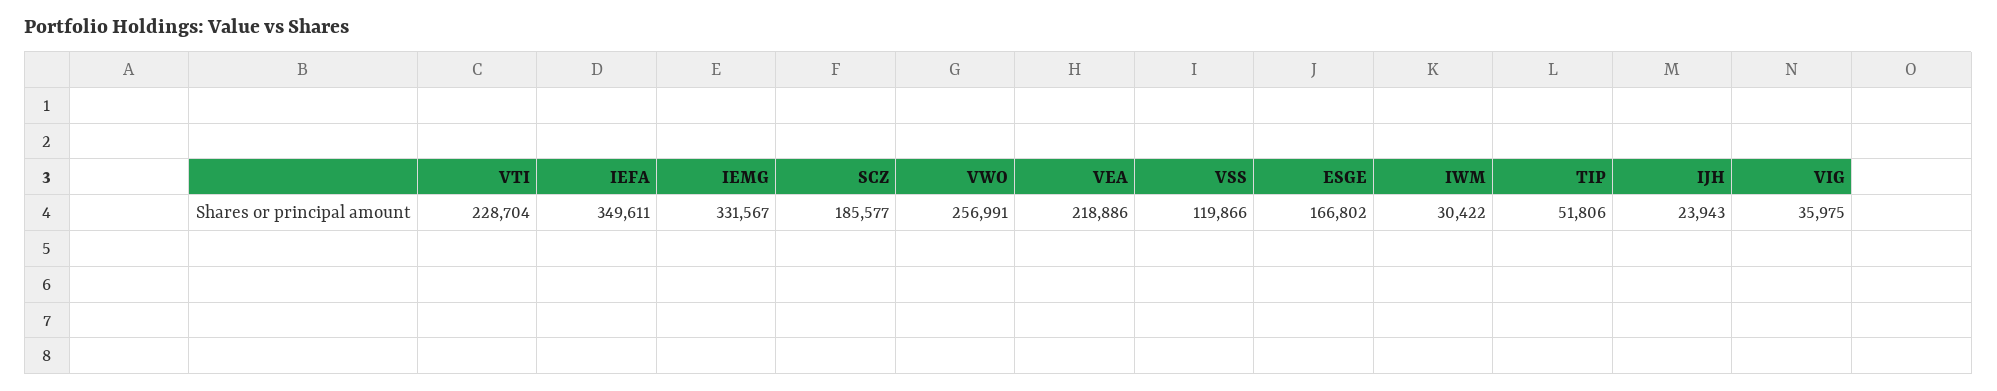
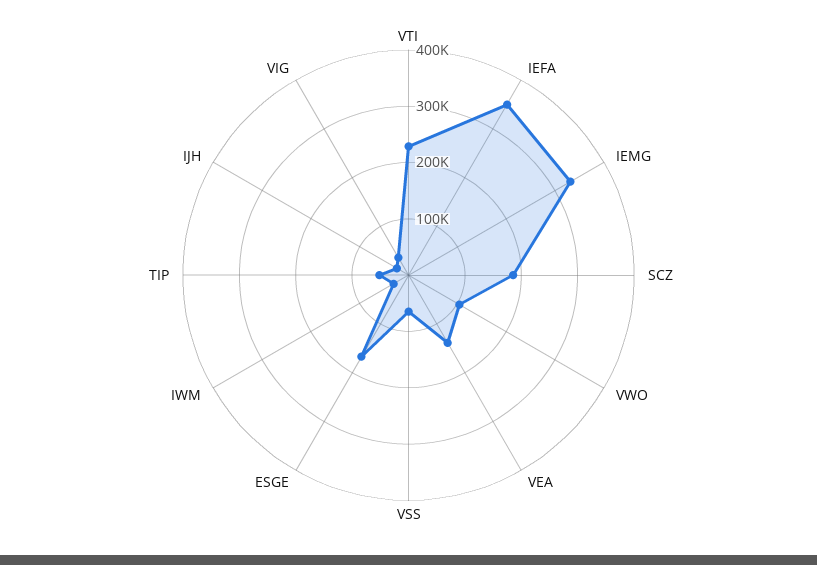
VWO: 256991 -> 100000
VEA: 218886 -> 140000
VSS: 119866 -> 60000

